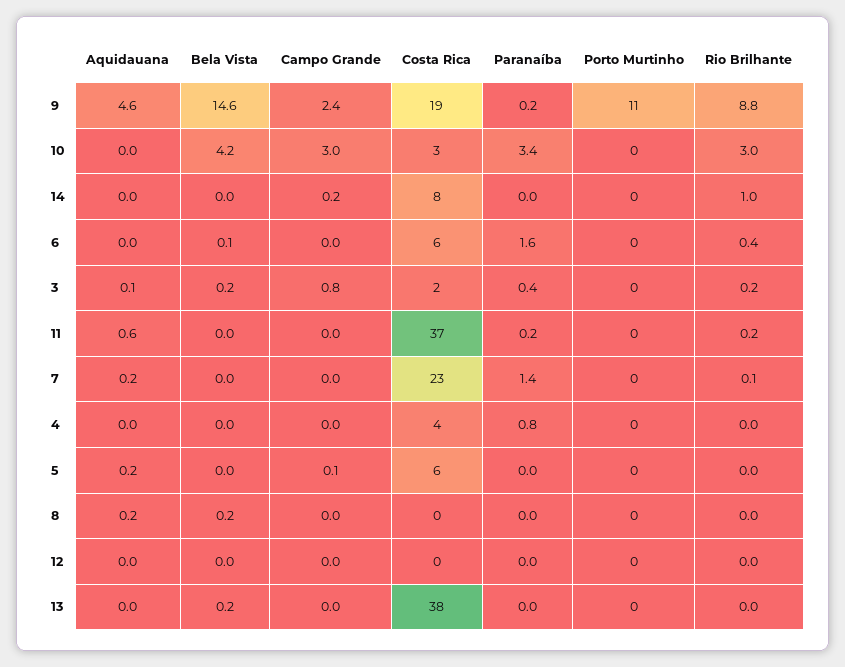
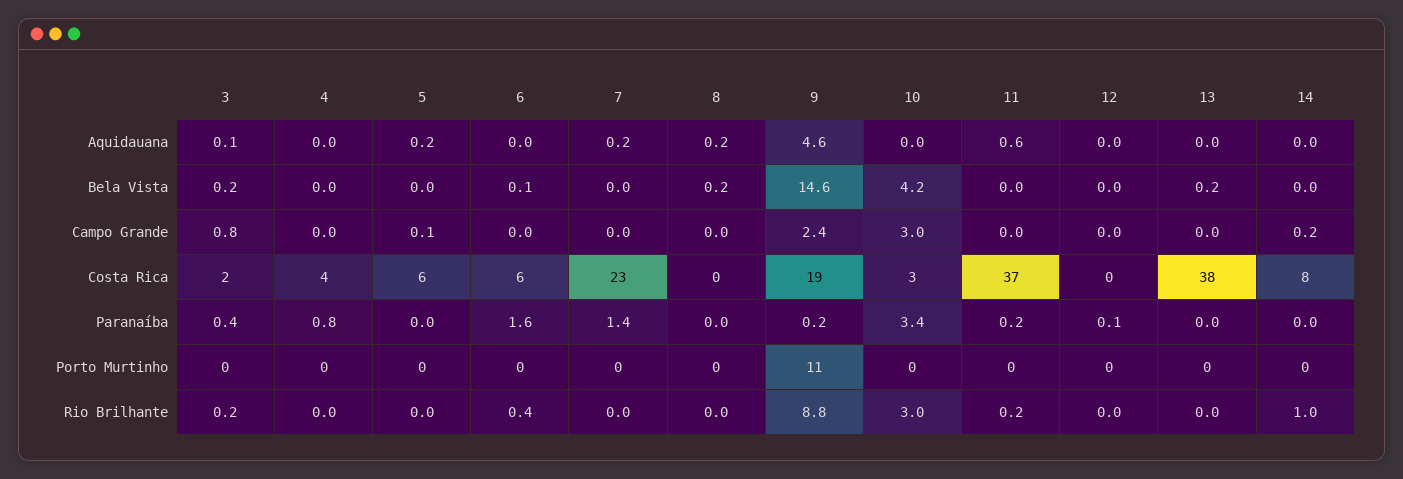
Rio Brilhante, 7: 0.1 -> 0
Paranaíba, 12: 0 -> 0.1

